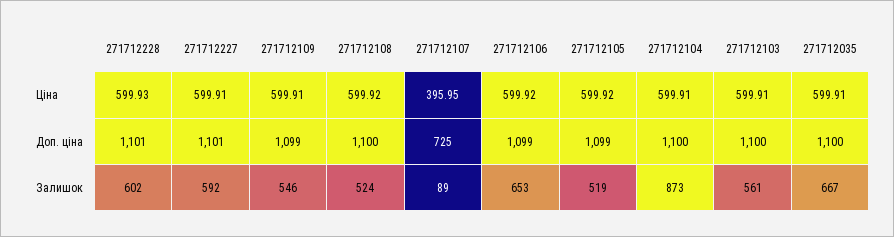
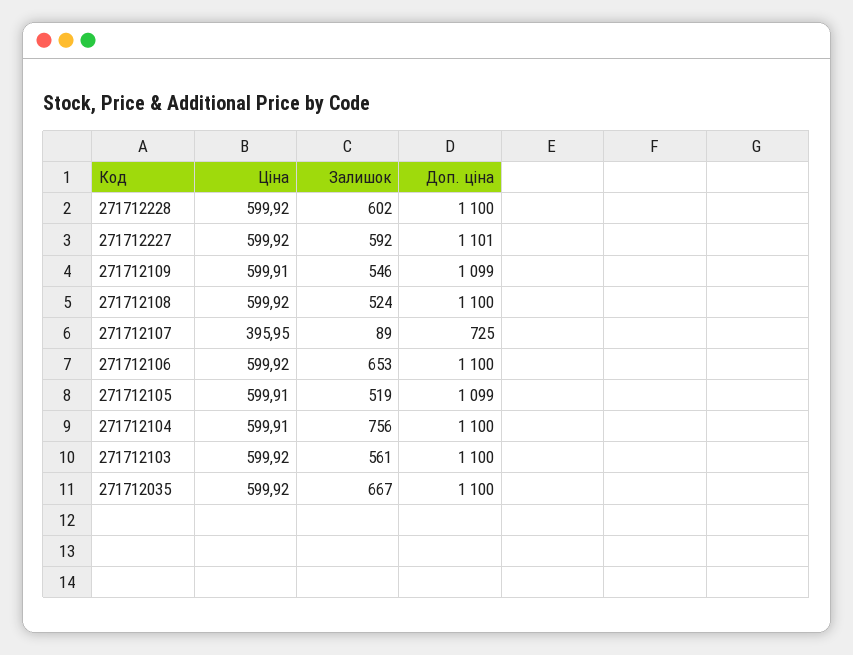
271712228, Ціна: 599.93 -> 599.92
271712227, Ціна: 599.91 -> 599.92
271712105, Ціна: 599.92 -> 599.91
271712103, Ціна: 599.91 -> 599.92
271712035, Ціна: 599.91 -> 599.92
271712228, Доп. ціна: 1101 -> 1100
271712106, Доп. ціна: 1099 -> 1100
271712104, Залишок: 873 -> 756

